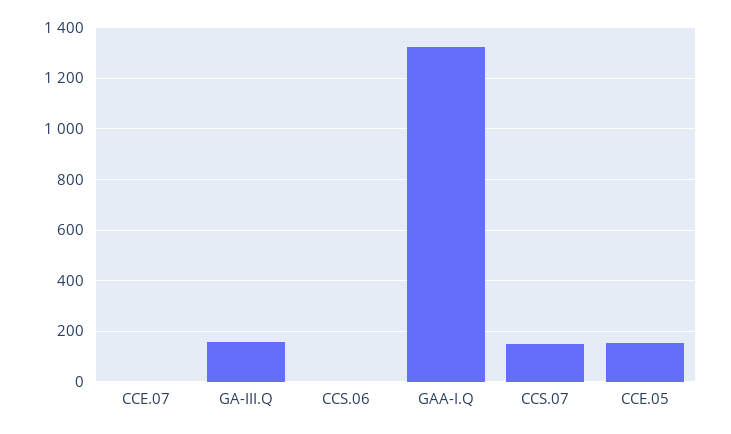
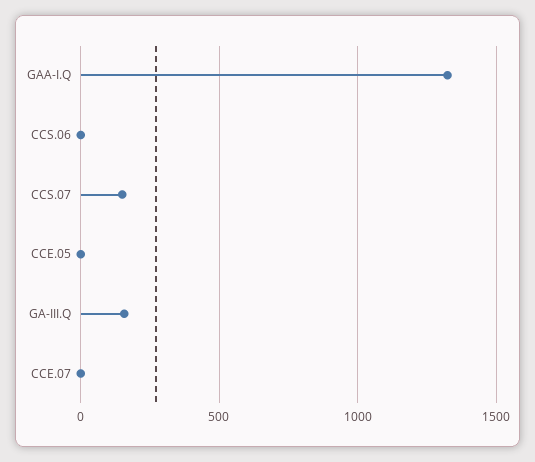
CCE.05: 150 -> 0

